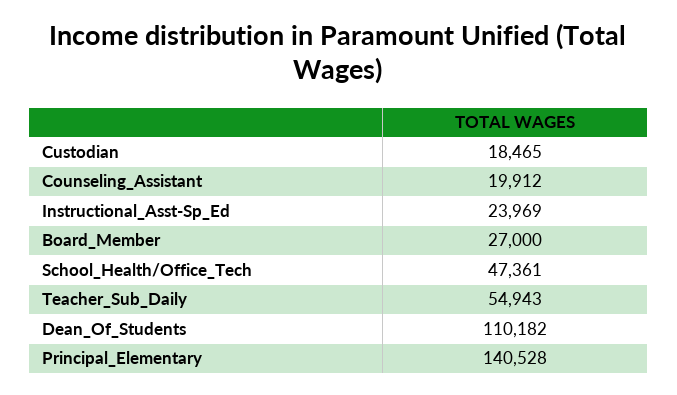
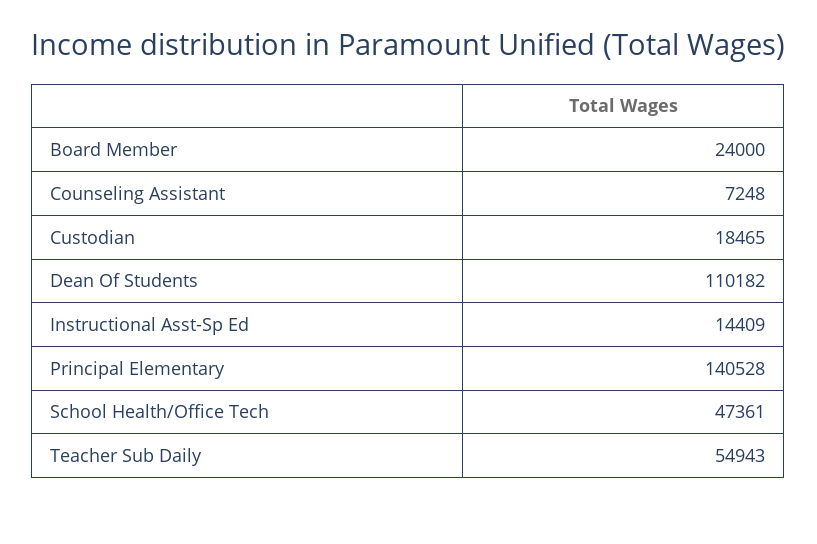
Counseling_Assistant: 19912 -> 7248
Instructional_Asst-Sp_Ed: 23969 -> 14409
Board_Member: 27000 -> 24000

